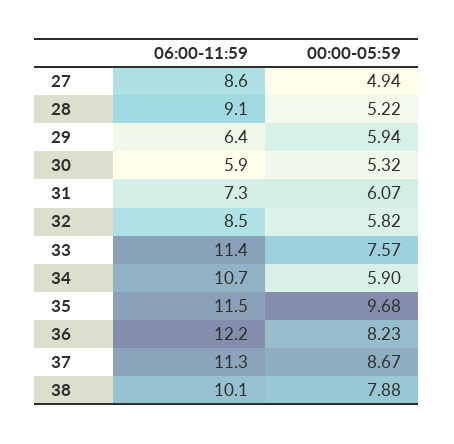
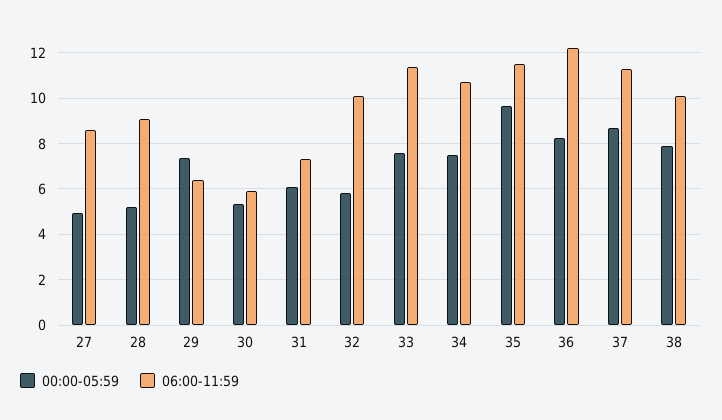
00:00-05:59, 29: 5.94 -> 7.5
06:00-11:59, 32: 8.5 -> 10
00:00-05:59, 34: 5.9 -> 7.5

